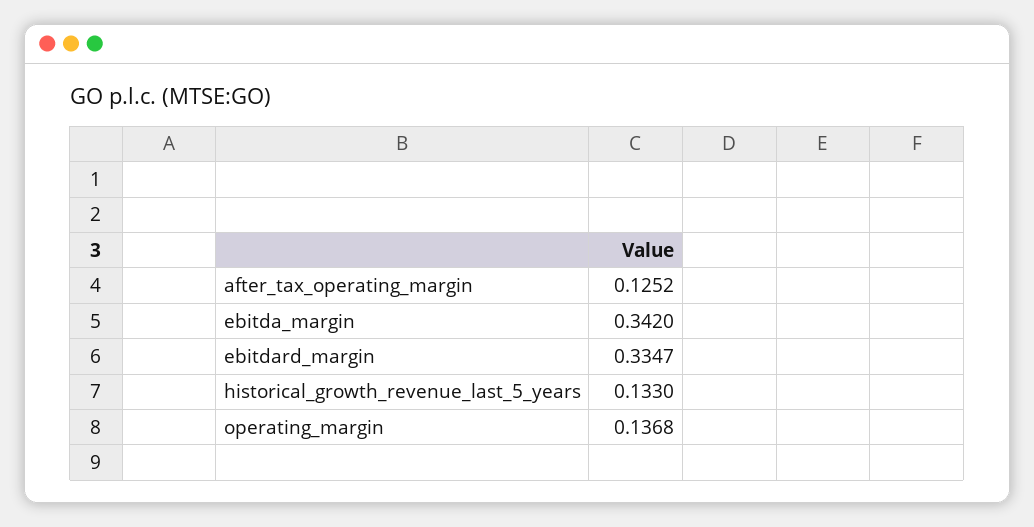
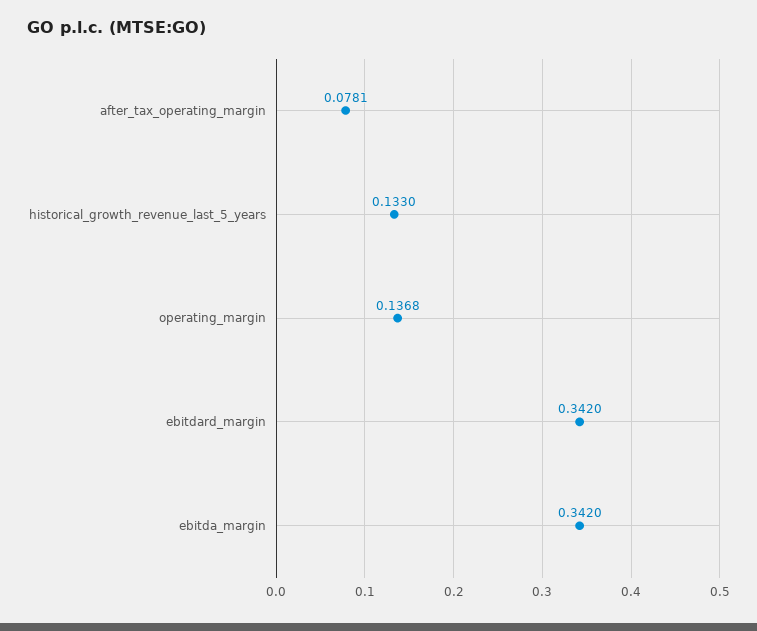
after_tax_operating_margin: 0.1252 -> 0.0781
ebitdard_margin: 0.3347 -> 0.342

